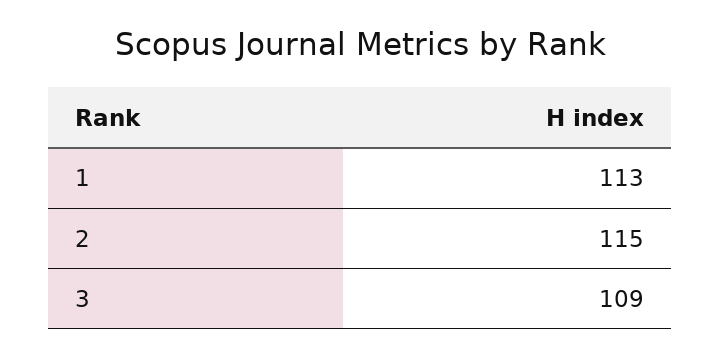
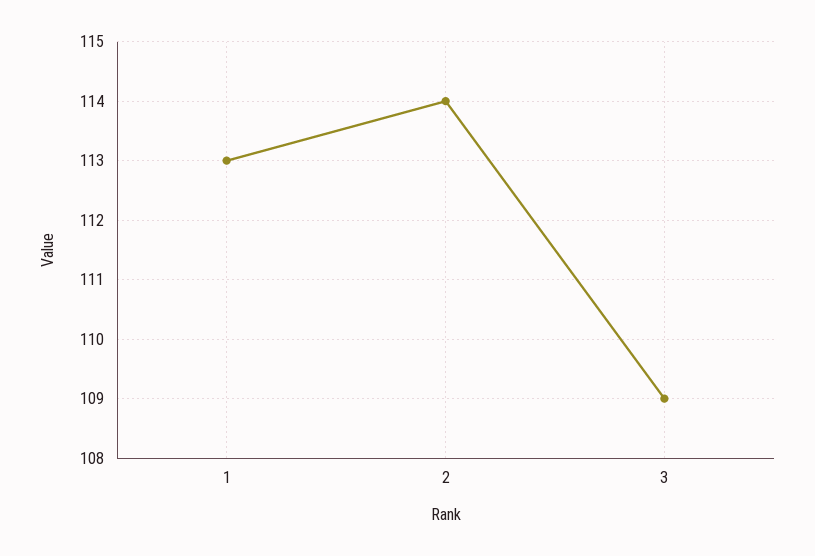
2: 115 -> 114

